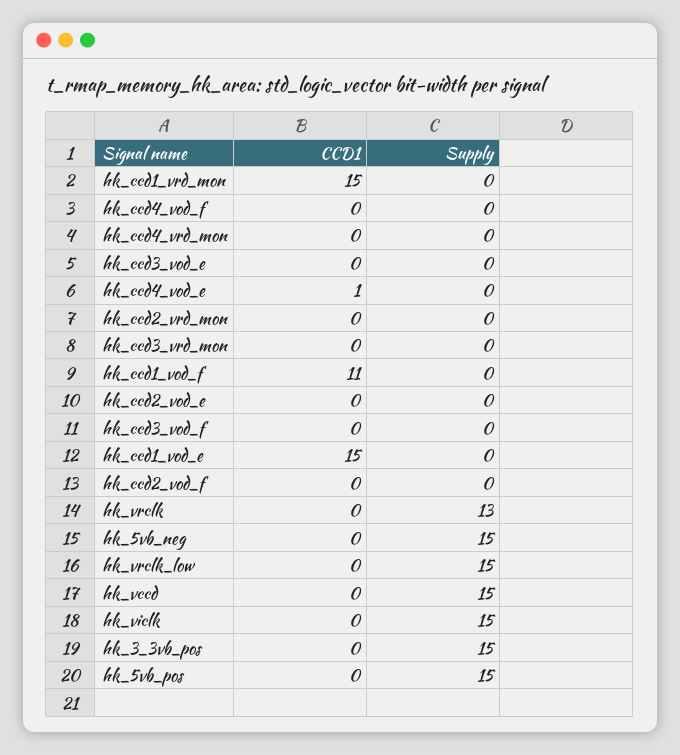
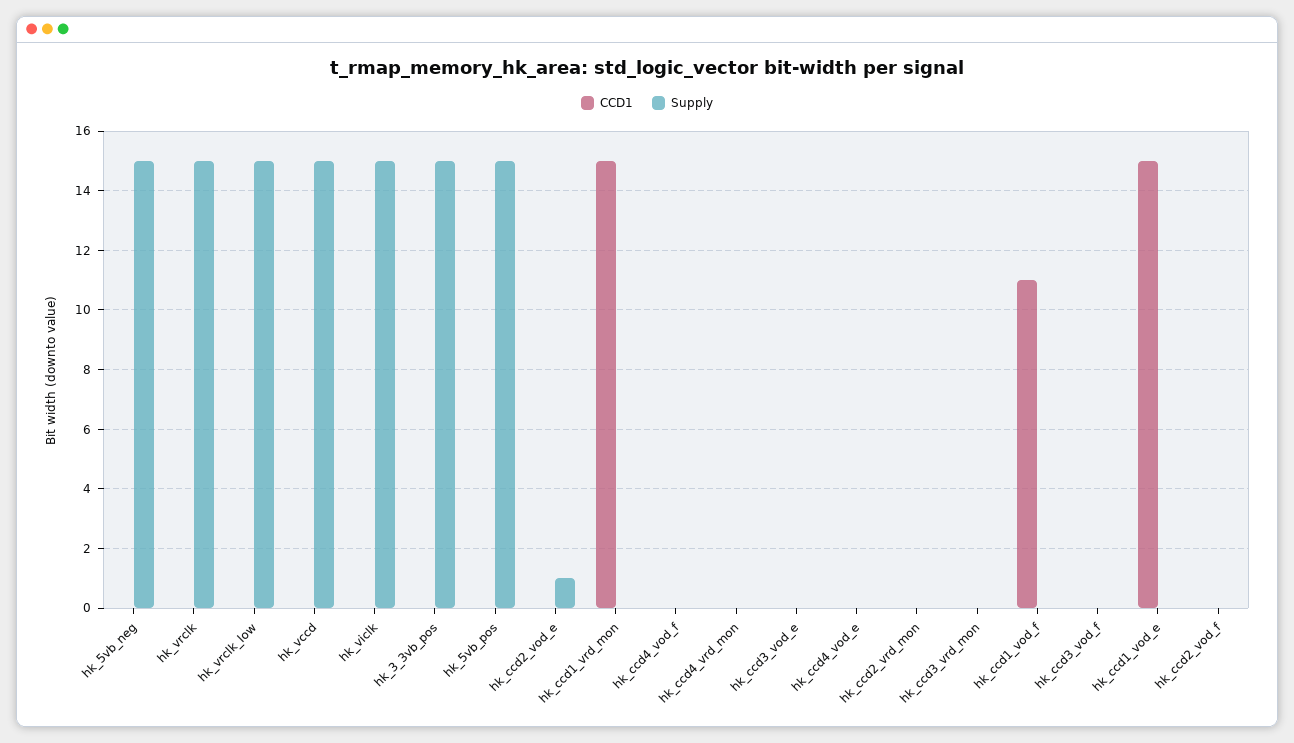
CCD1, hk_ccd4_vod_e: 1 -> 0
Supply, hk_ccd2_vod_e: 0 -> 1
Supply, hk_vrclk: 13 -> 15

